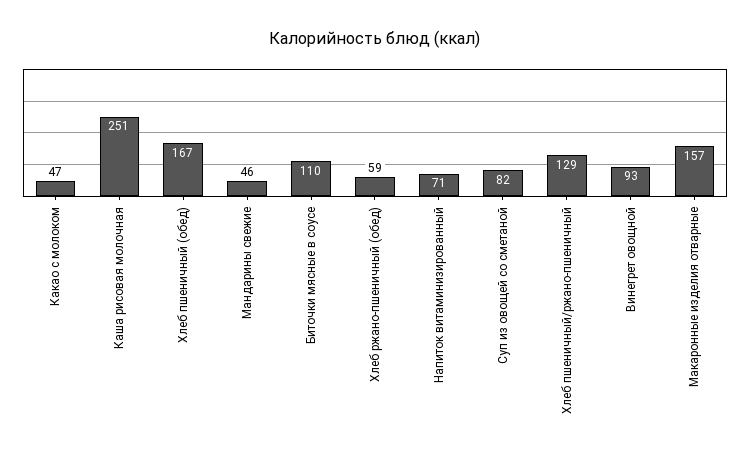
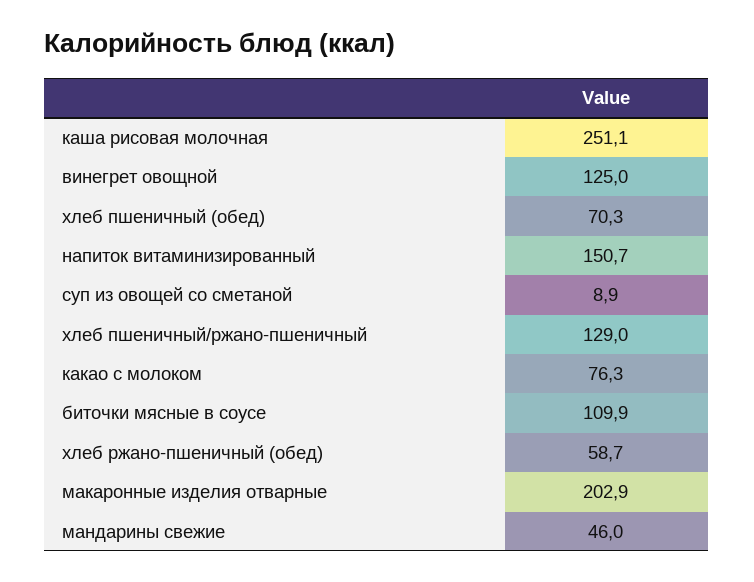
Какао с молоком: 47 -> 76.3
Хлеб пшеничный (обед): 167 -> 70.3
Напиток витаминизированный: 71 -> 150.7
Суп из овощей со сметаной: 82 -> 8.9
Винегрет овощной: 93 -> 125
Макаронные изделия отварные: 157 -> 202.9

